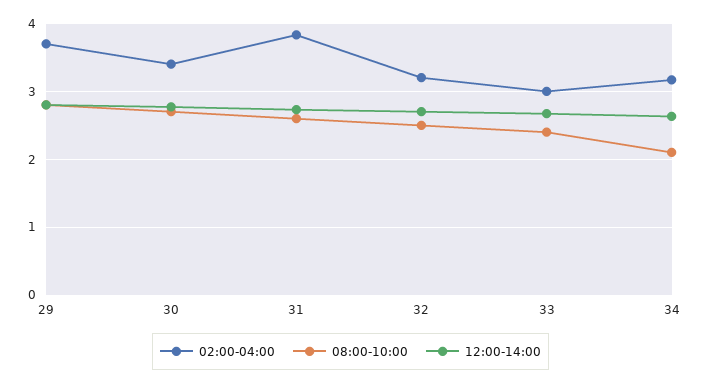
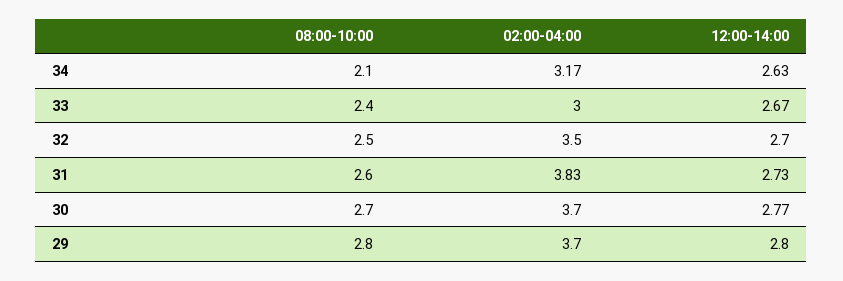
02:00-04:00, 30: 3.4 -> 3.7
02:00-04:00, 32: 3.2 -> 3.5

